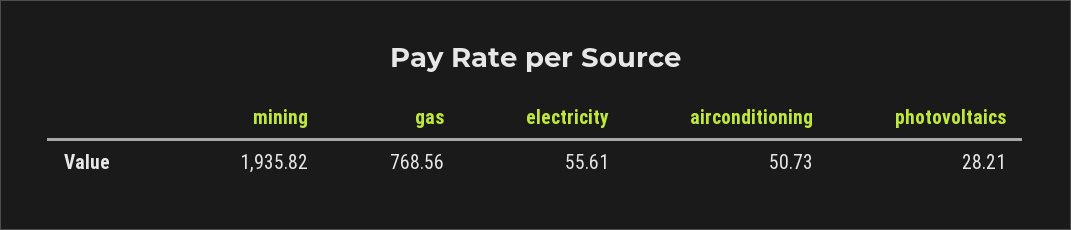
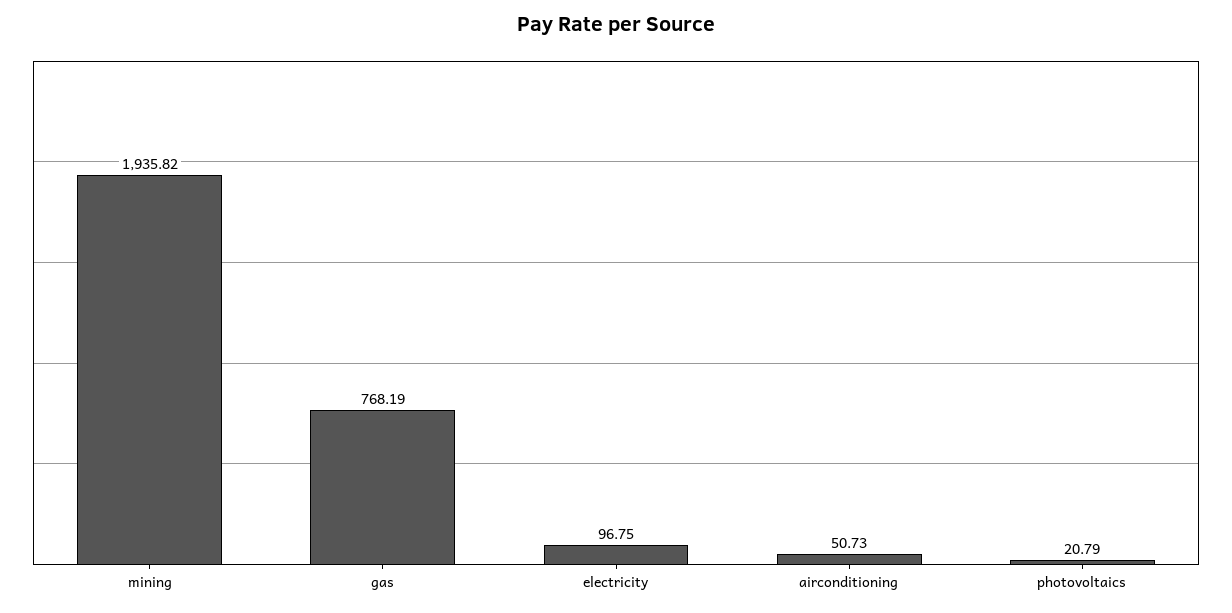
gas: 768.56 -> 768.19
electricity: 55.61 -> 96.75
photovoltaics: 28.21 -> 20.79

